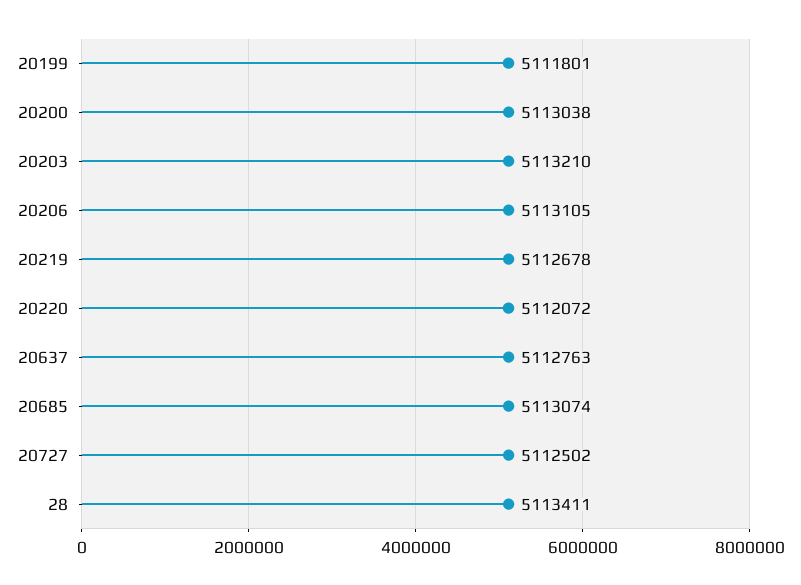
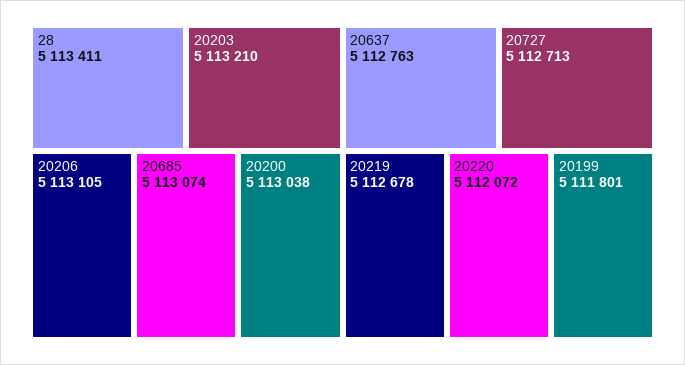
20727: 5112502 -> 5112713

